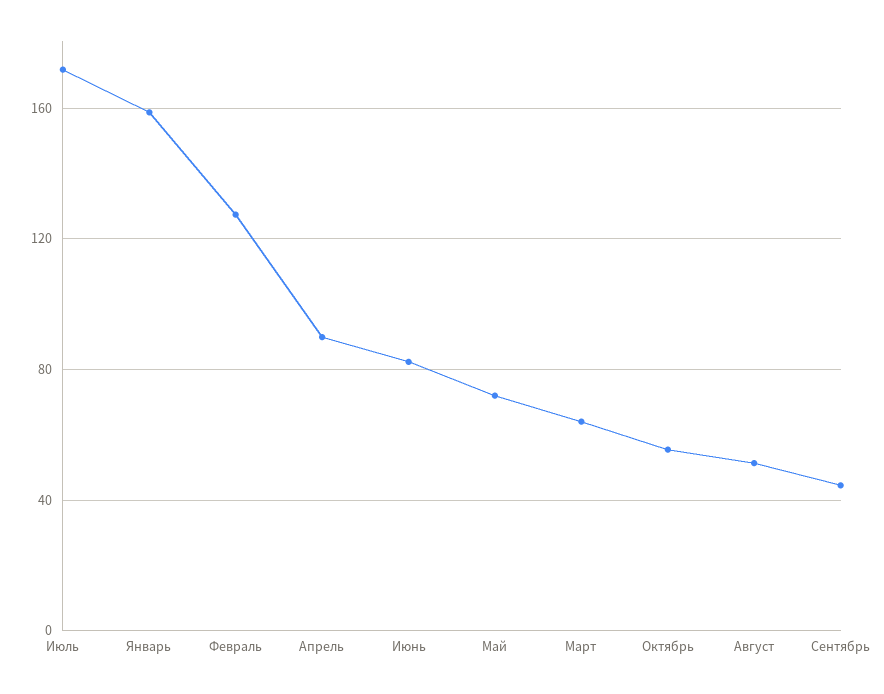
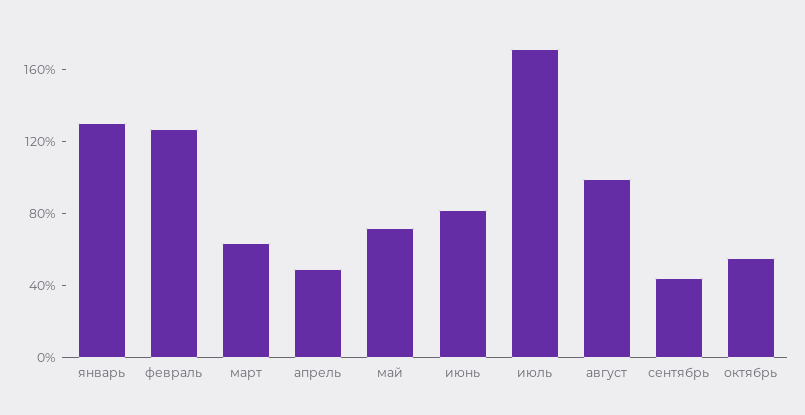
Январь: 160 -> 130
Апрель: 90 -> 50
Август: 50 -> 100

